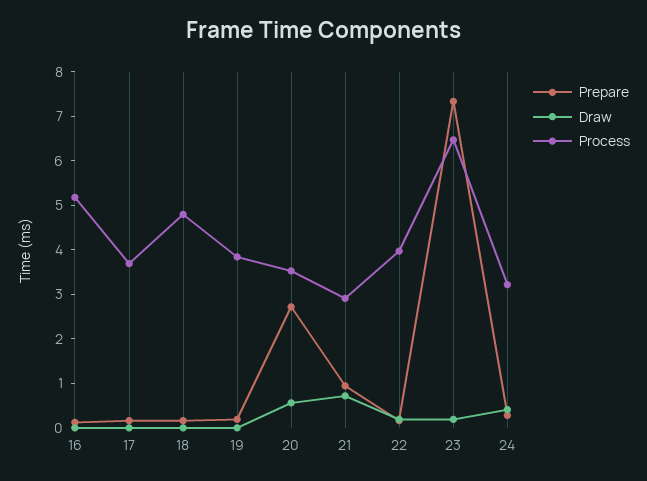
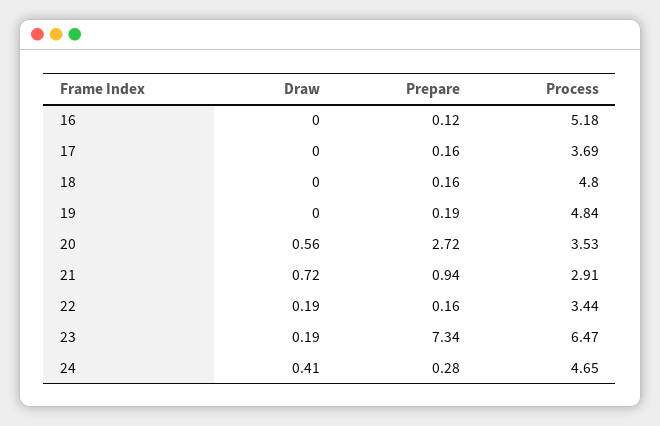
Process, 19: 3.8 -> 4.84
Process, 22: 4 -> 3.44
Process, 24: 3.2 -> 4.65

